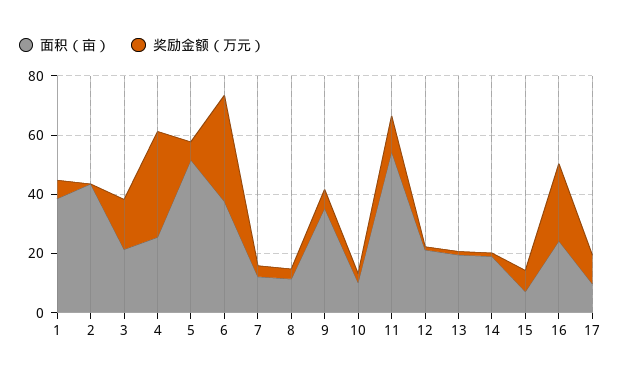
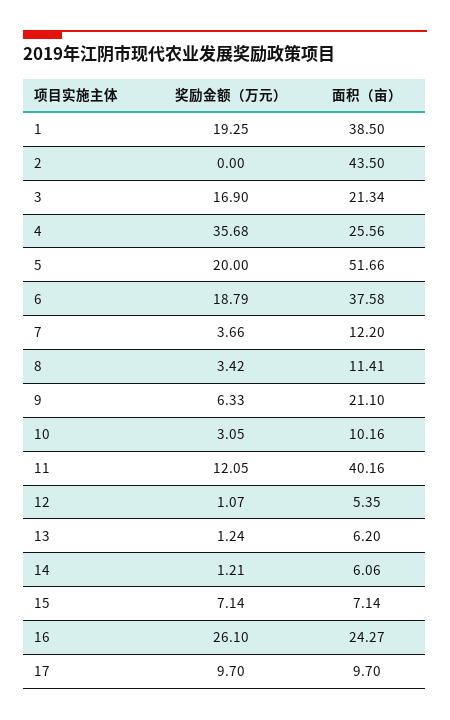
奖励金额（万元）, 1: 5 -> 19.25
奖励金额（万元）, 5: 5 -> 20
奖励金额（万元）, 6: 35 -> 18.79
面积（亩）, 9: 35 -> 21.1
面积（亩）, 11: 55 -> 40.16
面积（亩）, 12: 20 -> 5.35
面积（亩）, 13: 20 -> 6.2
面积（亩）, 14: 20 -> 6.06

